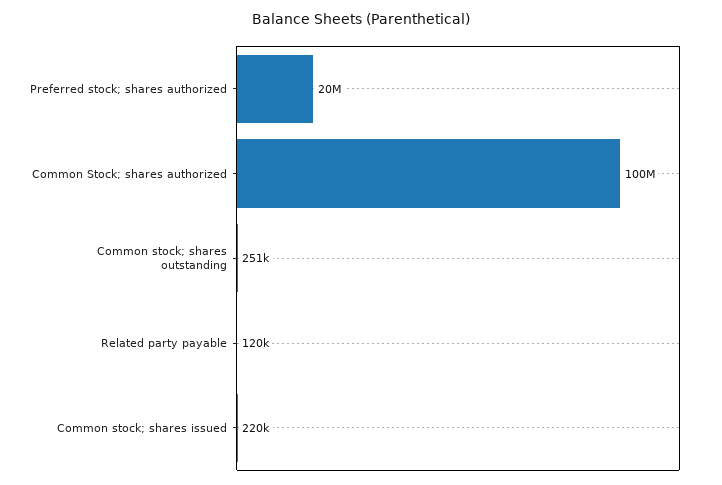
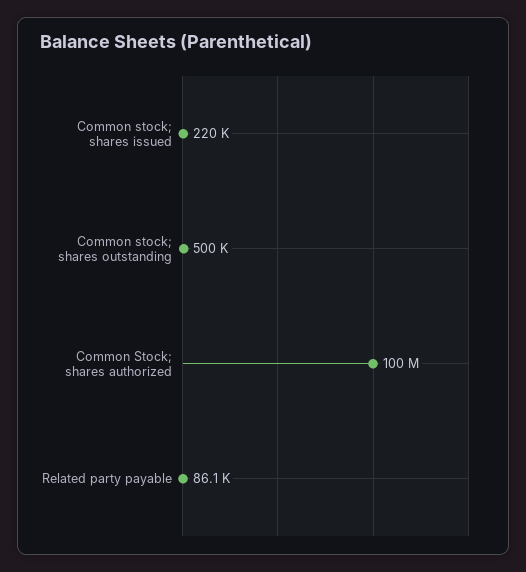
Preferred stock; shares authorized: 20000000 -> none
Common stock; shares outstanding: 251000 -> 500000
Related party payable: 120000 -> 86100

